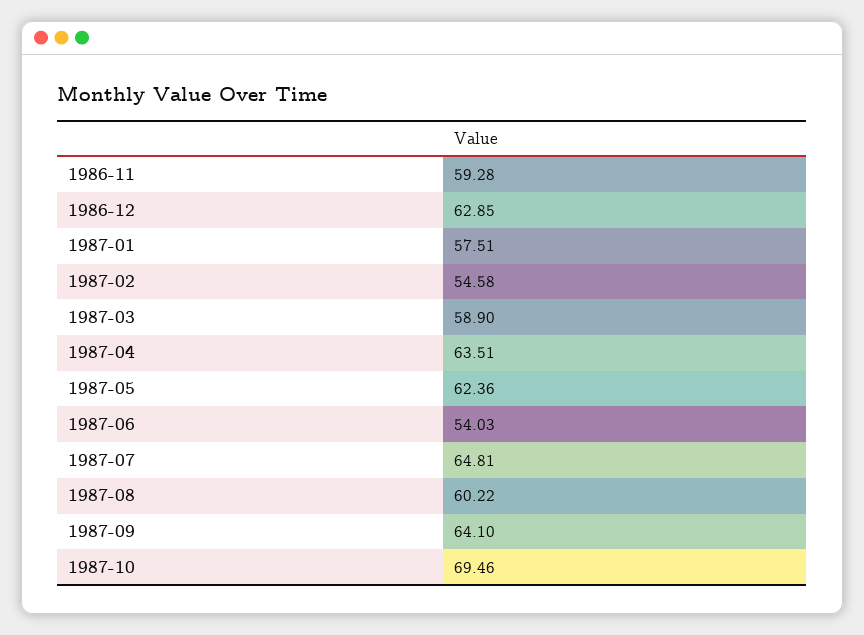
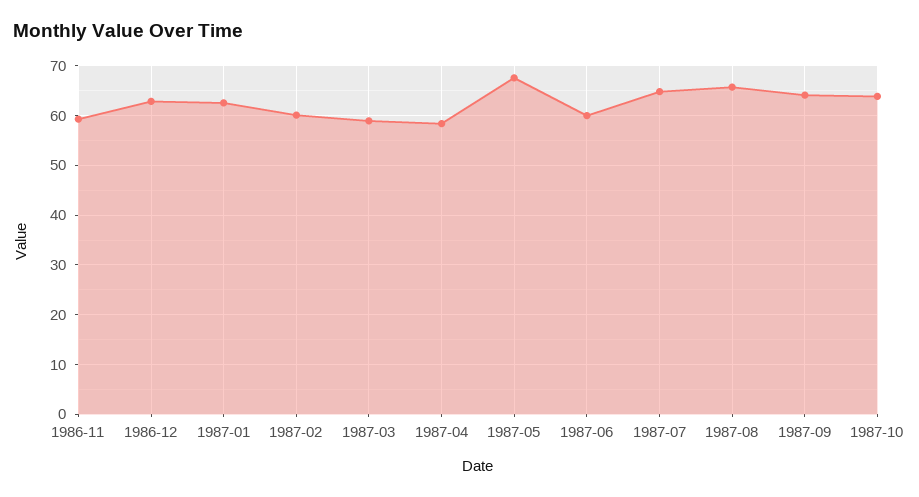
1987-01: 57.51 -> 62
1987-02: 54.58 -> 60
1987-04: 63.51 -> 58
1987-05: 62.36 -> 68
1987-06: 54.03 -> 60
1987-08: 60.22 -> 66
1987-10: 69.46 -> 64

